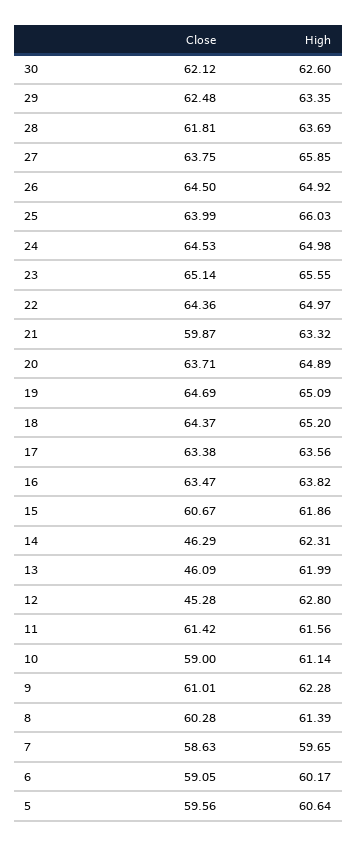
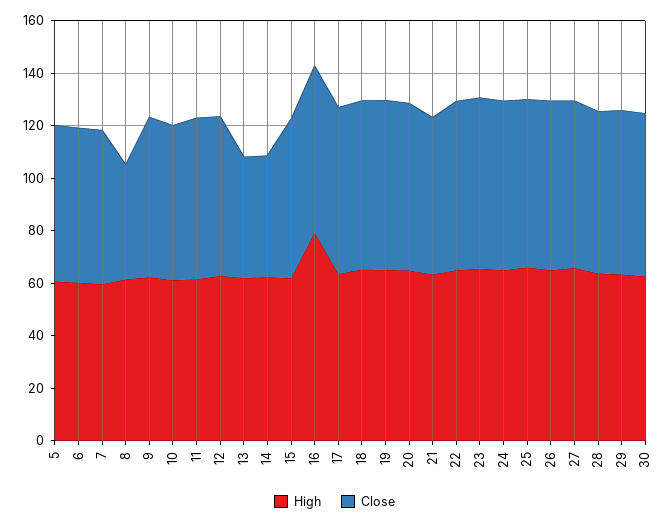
High, 16: 63.82 -> 80
Close, 12: 45.28 -> 60
Close, 8: 60.28 -> 45

